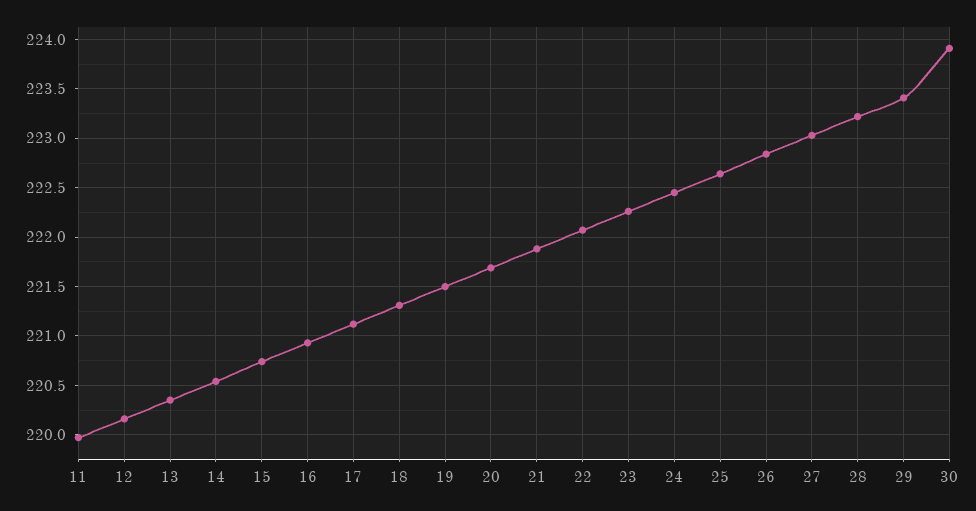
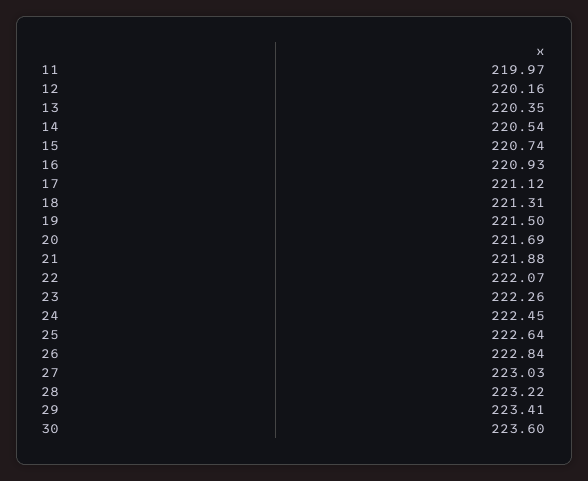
30: 223.9 -> 223.6

